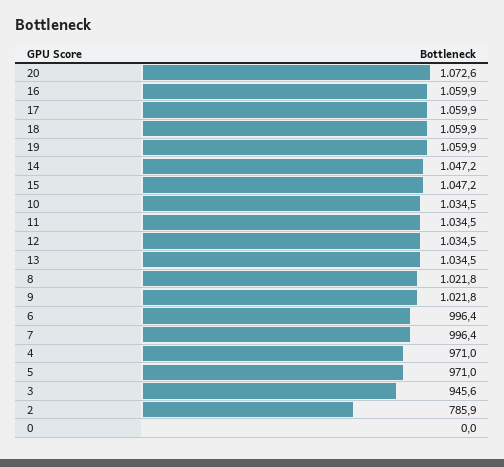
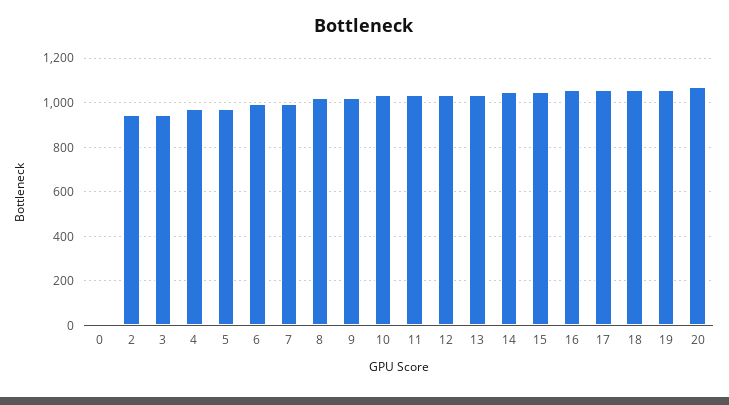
2: 785.9 -> 950

